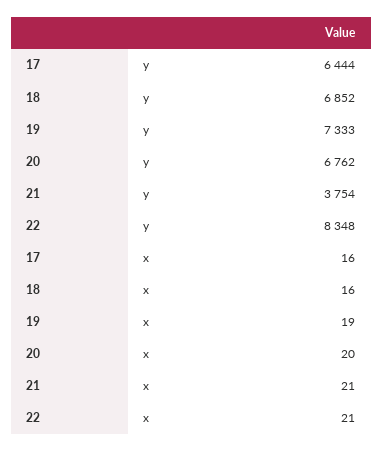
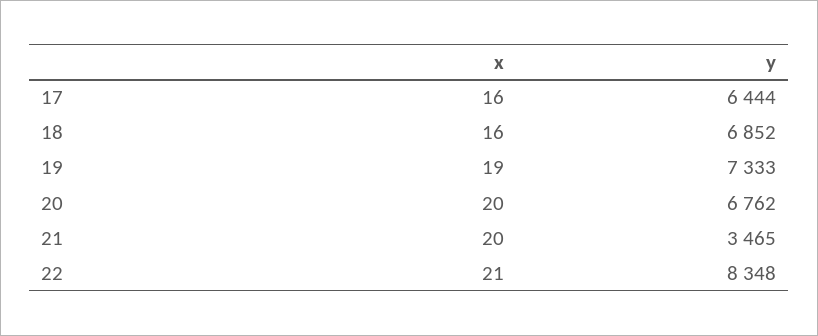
21, y: 3754 -> 3465
21, x: 21 -> 20

